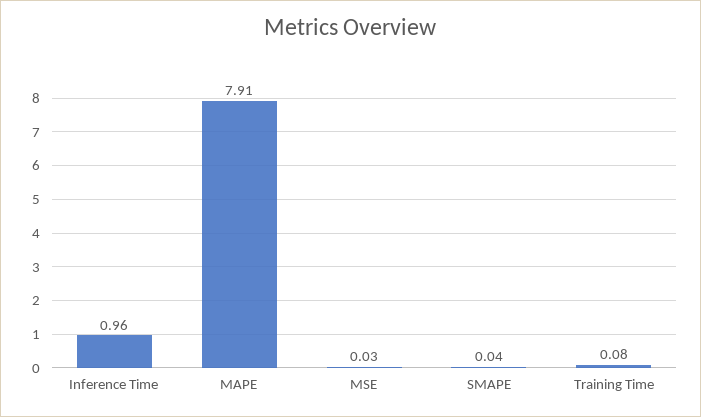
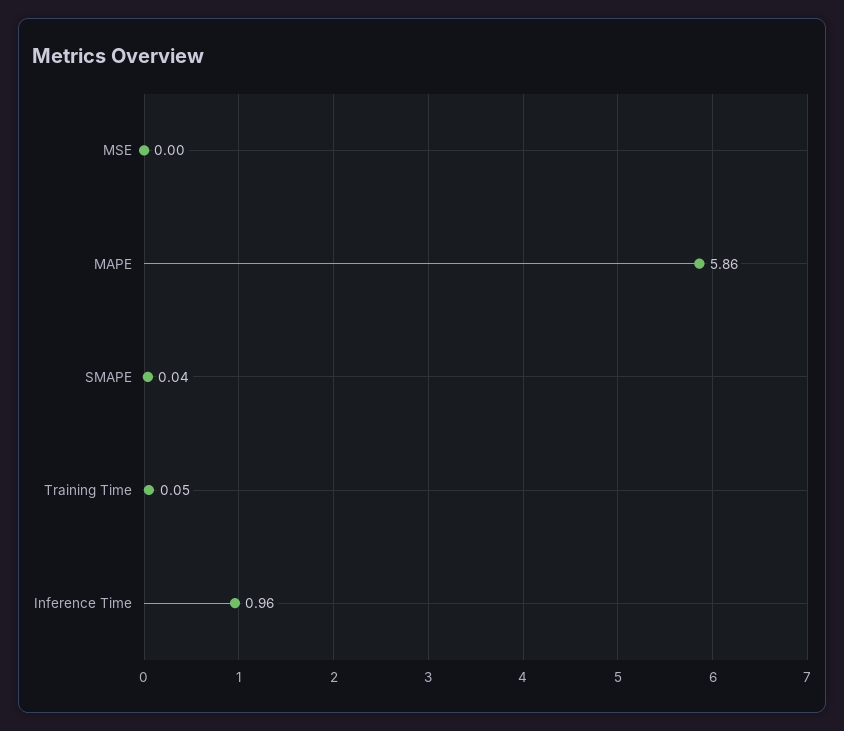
MAPE: 7.91 -> 5.86
MSE: 0.03 -> 0
Training Time: 0.08 -> 0.05

